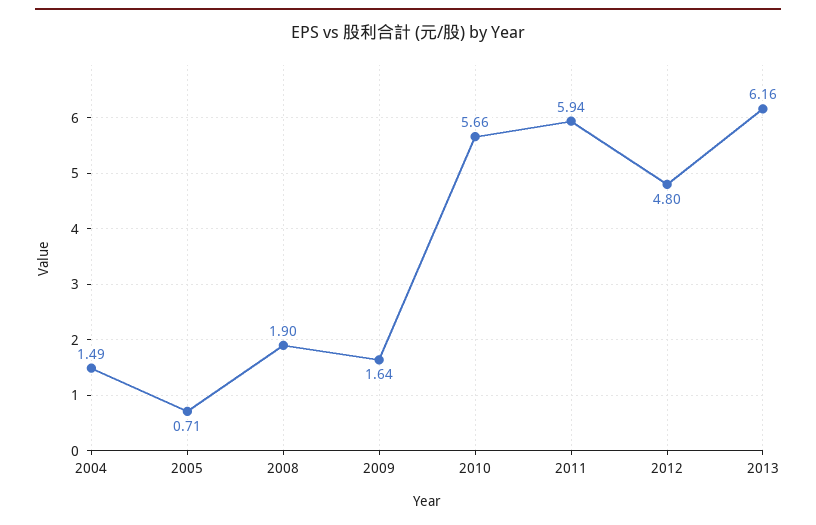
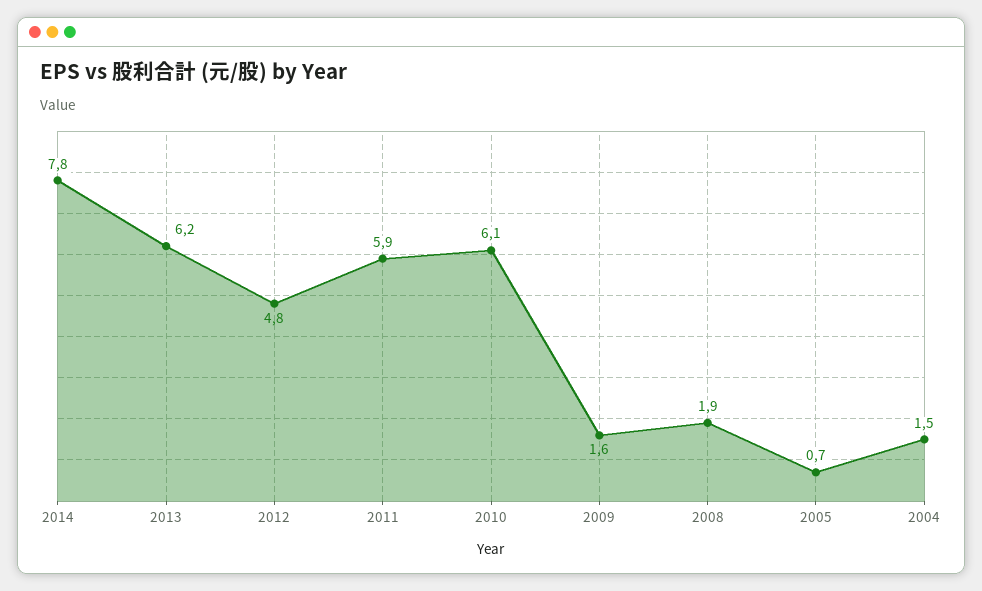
2010: 5.66 -> 6.1
2014: none -> 7.8

